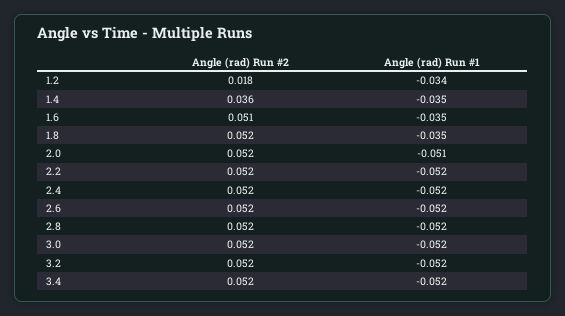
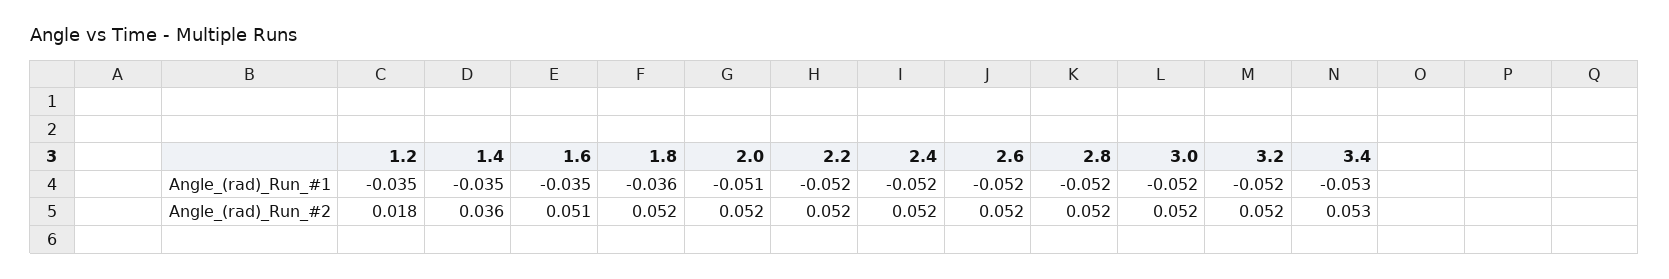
Angle (rad) Run #1, 1.2: -0.034 -> -0.035
Angle (rad) Run #1, 1.8: -0.035 -> -0.036
Angle (rad) Run #2, 3.4: 0.052 -> 0.053
Angle (rad) Run #1, 3.4: -0.052 -> -0.053

